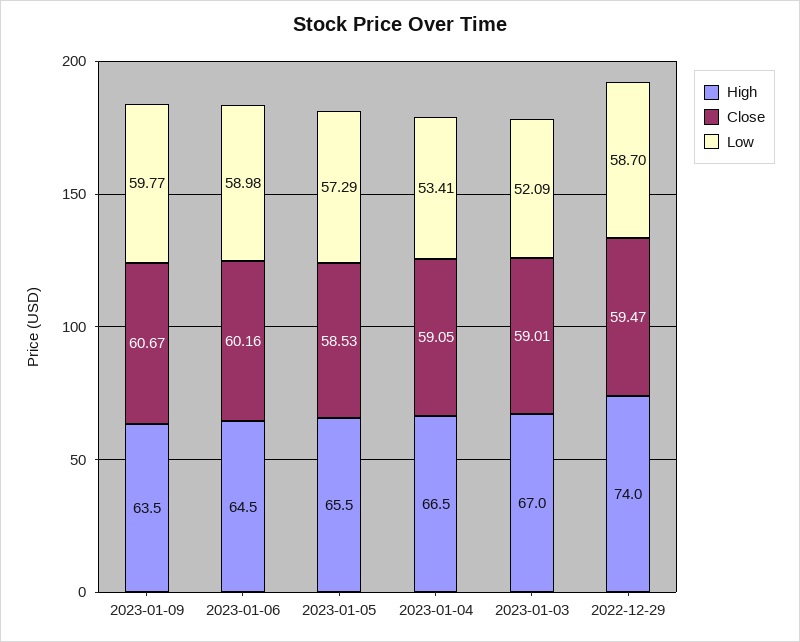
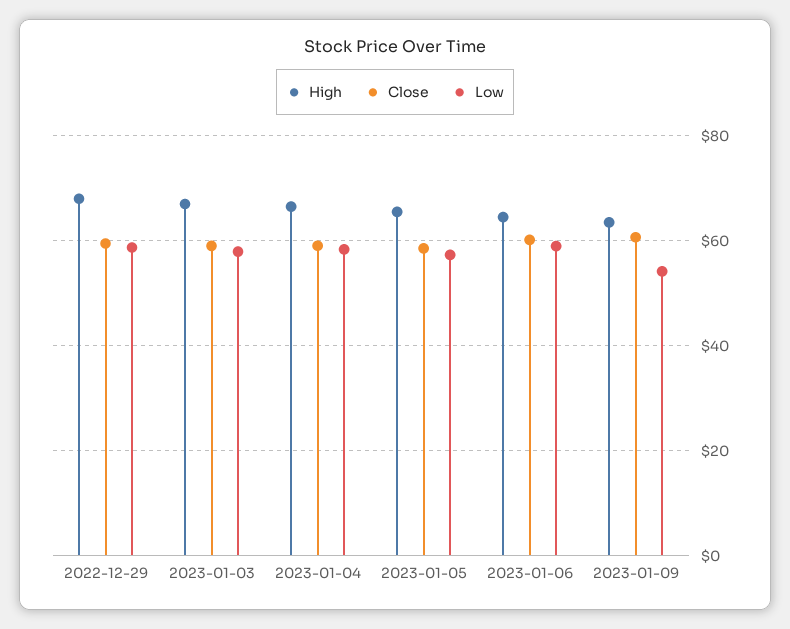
Low, 2023-01-09: 59.77 -> 54
Low, 2023-01-04: 53.41 -> 58
Low, 2023-01-03: 52.09 -> 58
High, 2022-12-29: 74 -> 68

